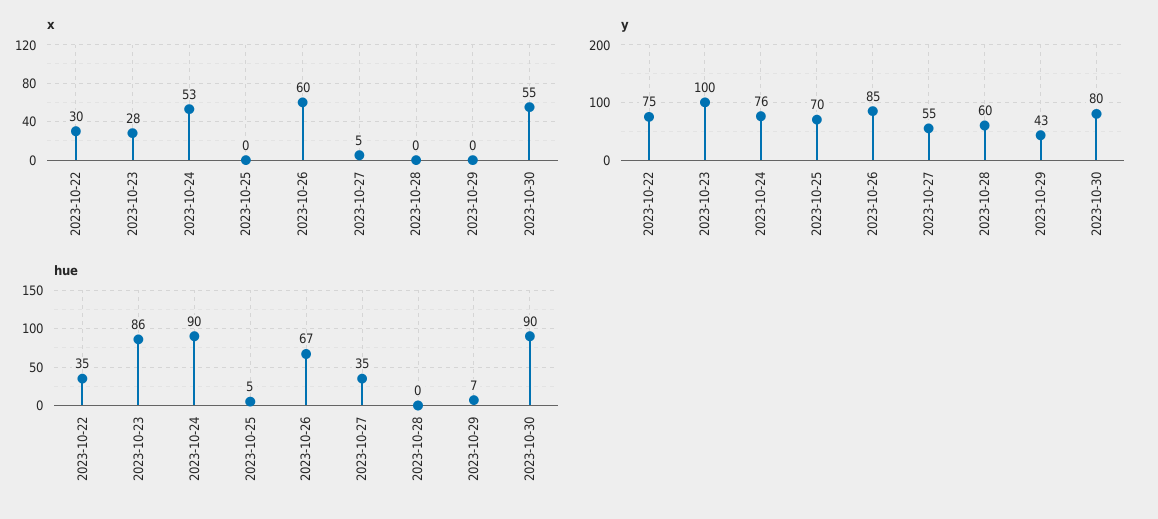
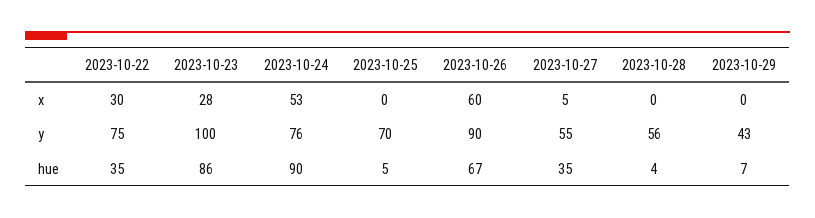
x, 2023-10-30: 55 -> none
y, 2023-10-26: 85 -> 90
y, 2023-10-28: 60 -> 56
y, 2023-10-30: 80 -> none
hue, 2023-10-28: 0 -> 4
hue, 2023-10-30: 90 -> none

